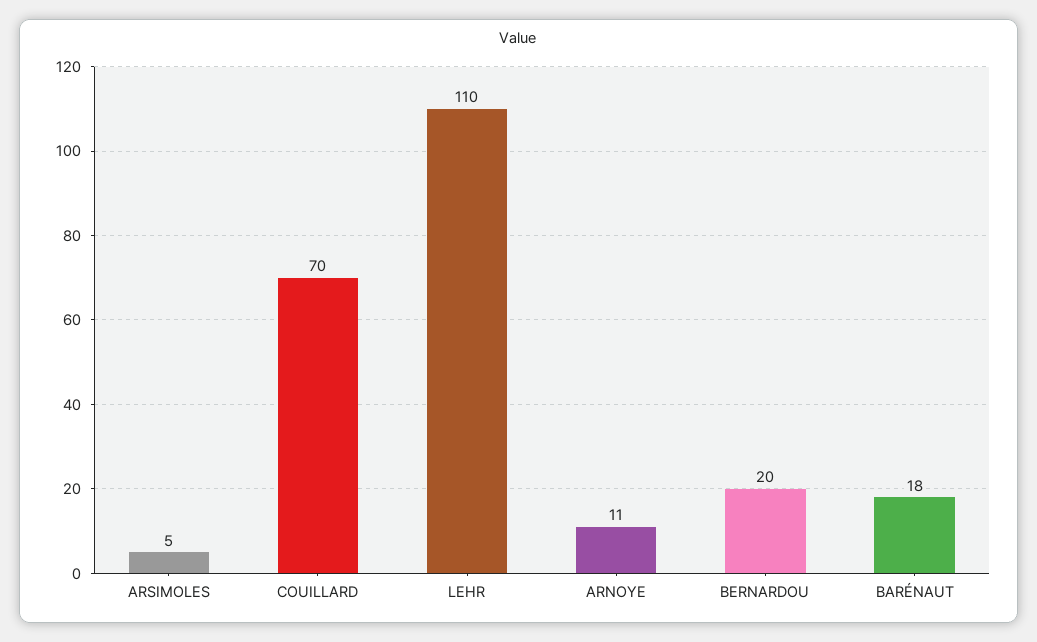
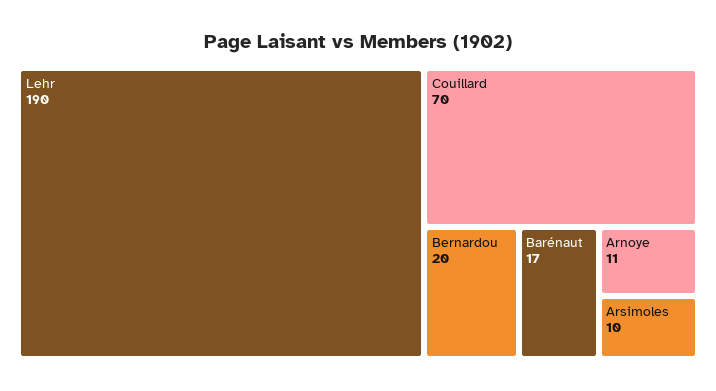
ARSIMOLES: 5 -> 10
LEHR: 110 -> 190
BARÉNAUT: 18 -> 17

